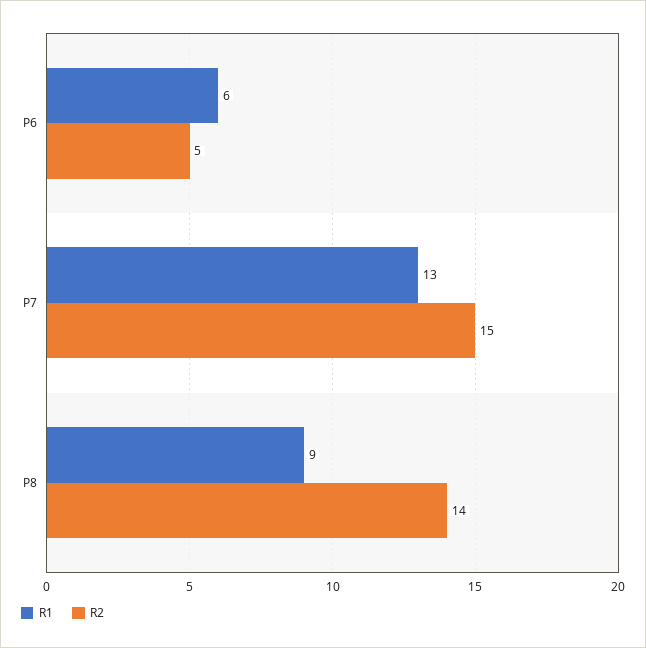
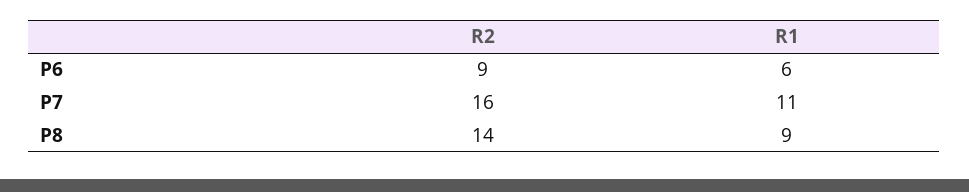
R2, P6: 5 -> 9
R1, P7: 13 -> 11
R2, P7: 15 -> 16

